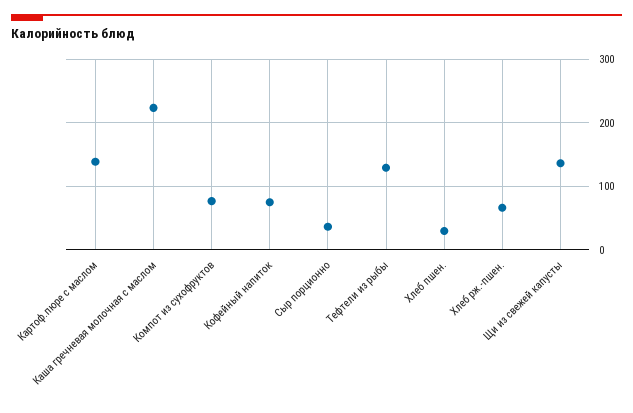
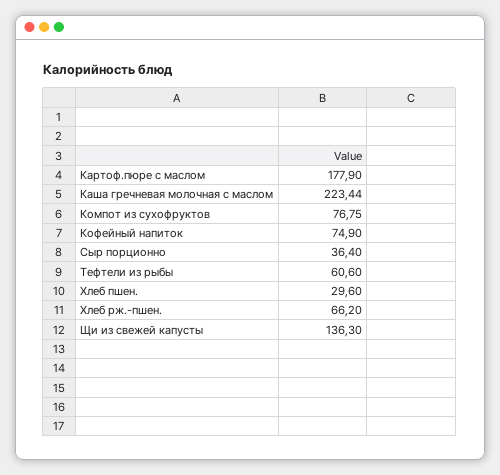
Картоф.пюре с маслом: 140 -> 177.9
Тефтели из рыбы: 130 -> 60.6

